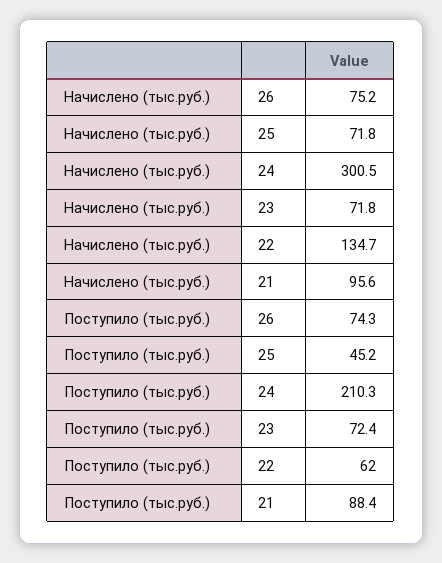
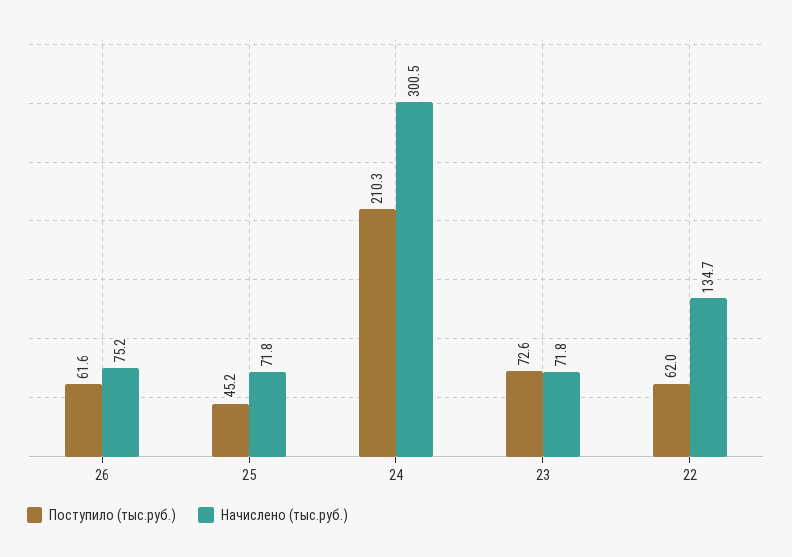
Начислено (тыс.руб.), 21: 95.6 -> none
Поступило (тыс.руб.), 26: 74.3 -> 61.6
Поступило (тыс.руб.), 23: 72.4 -> 72.6
Поступило (тыс.руб.), 21: 88.4 -> none

